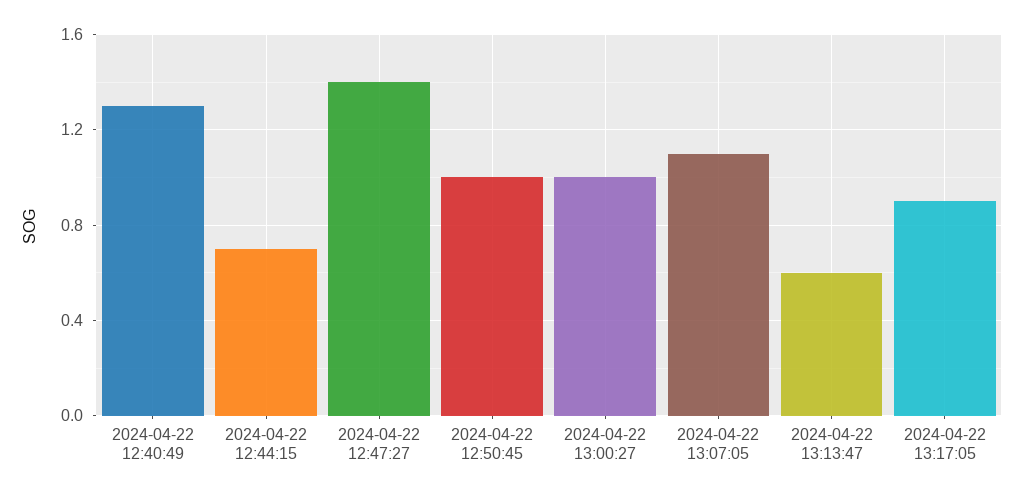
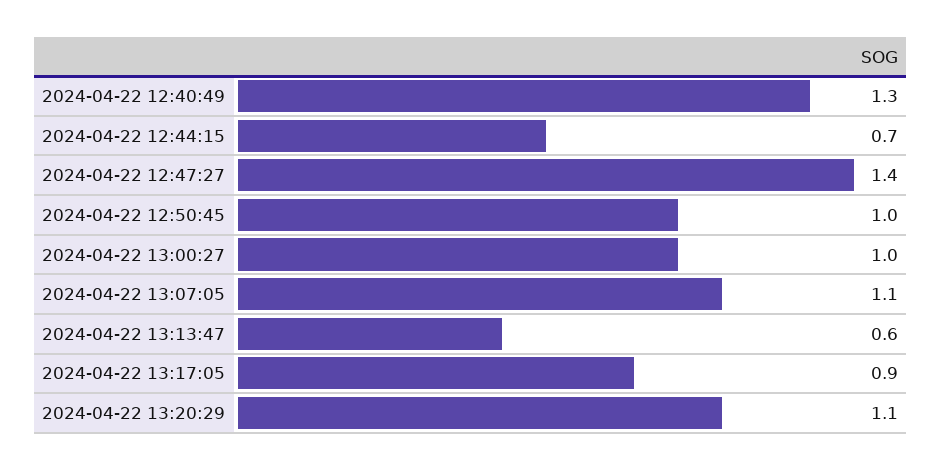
2024-04-22 13:20:29: none -> 1.1

